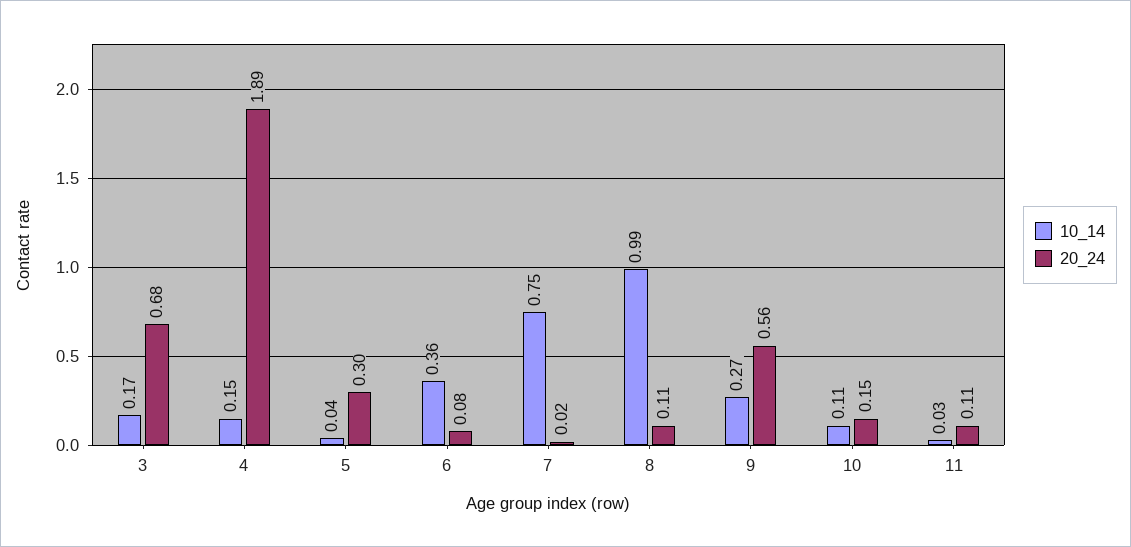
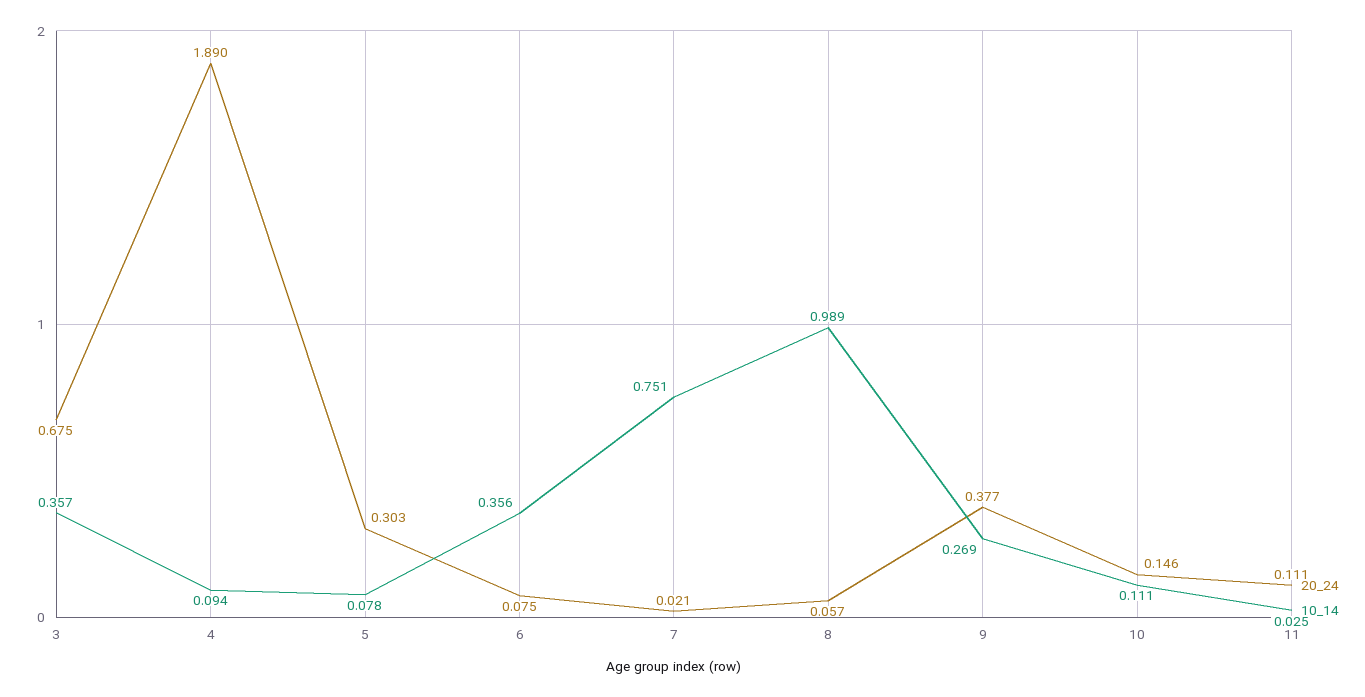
10_14, 3: 0.17 -> 0.357
10_14, 4: 0.15 -> 0.094
10_14, 5: 0.04 -> 0.078
20_24, 8: 0.11 -> 0.057
20_24, 9: 0.56 -> 0.377

